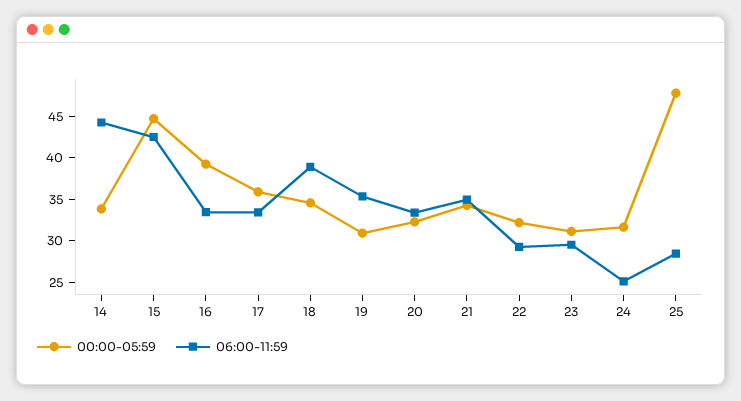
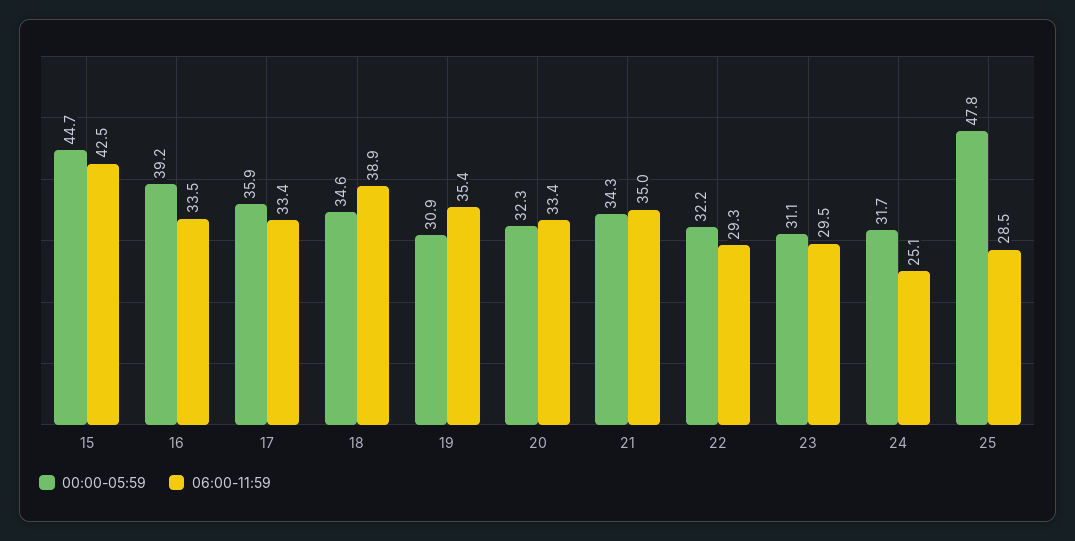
00:00-05:59, 14: 34 -> none
06:00-11:59, 14: 44 -> none

